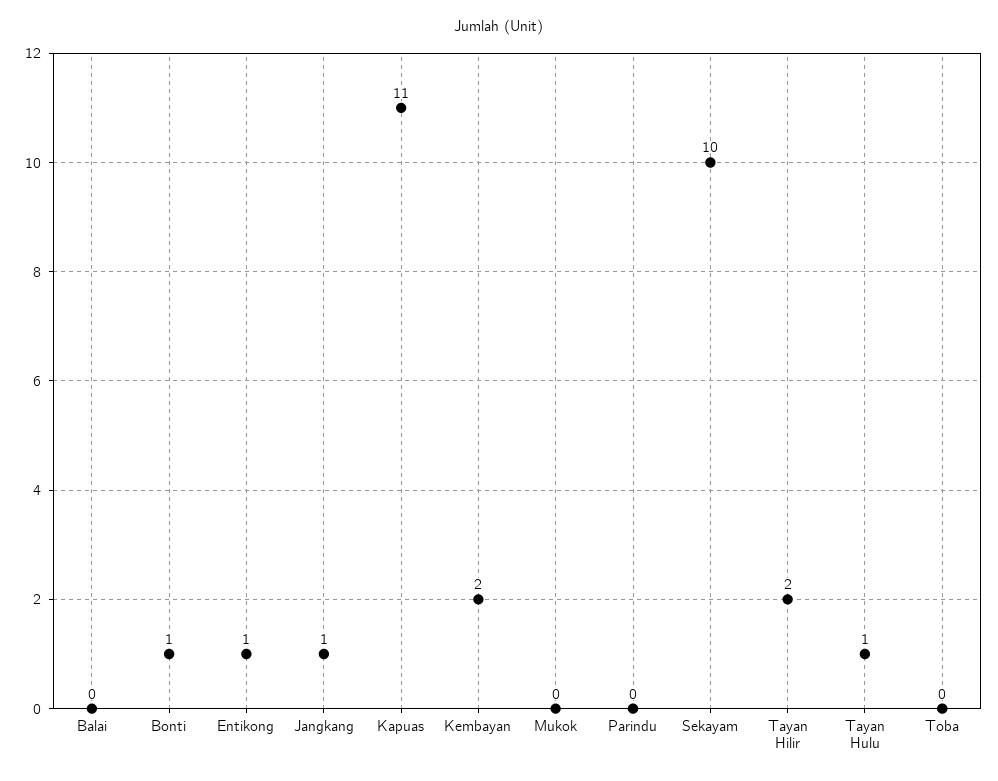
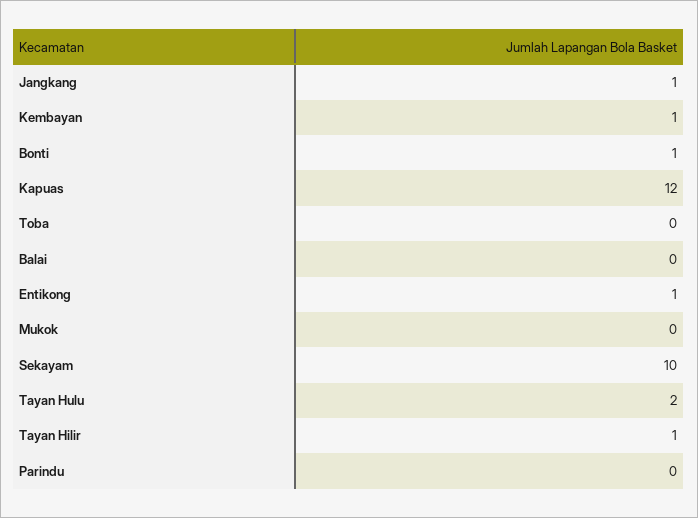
Kapuas: 11 -> 12
Kembayan: 2 -> 1
Tayan Hilir: 2 -> 1
Tayan Hulu: 1 -> 2

